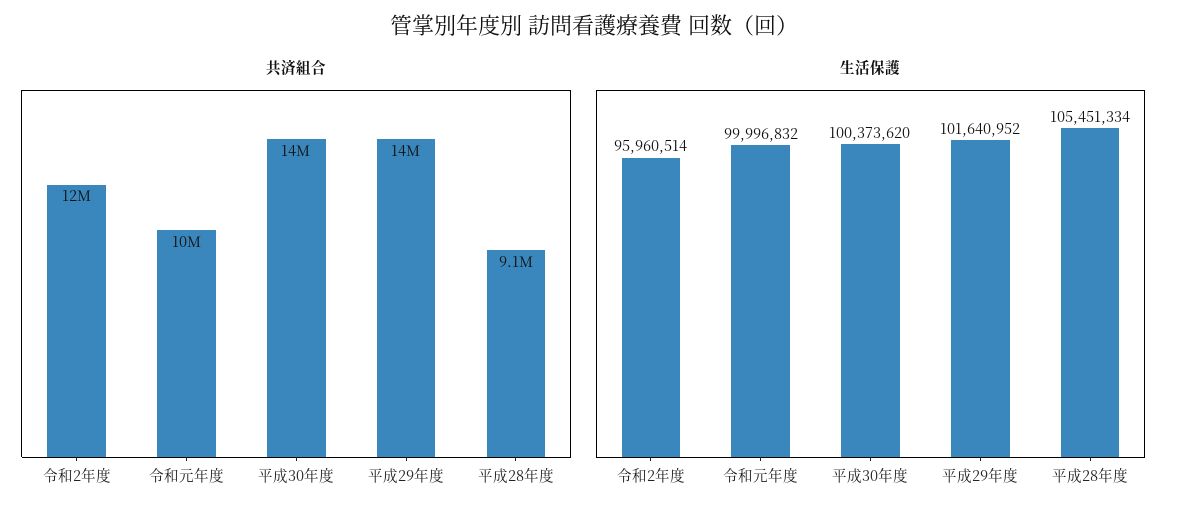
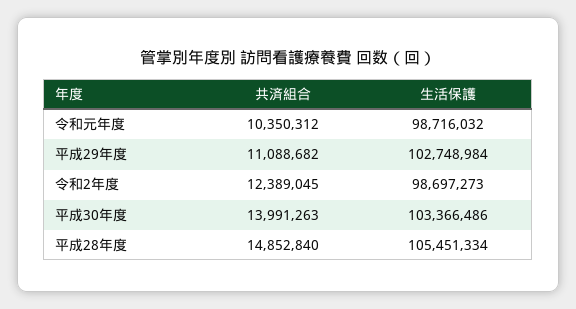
共済組合, 平成29年度: 14000000 -> 11088682
共済組合, 平成28年度: 9100000 -> 14852840
生活保護, 令和2年度: 95960514 -> 98697273
生活保護, 令和元年度: 99996832 -> 98716032
生活保護, 平成30年度: 100373620 -> 103366486
生活保護, 平成29年度: 101640952 -> 102748984

